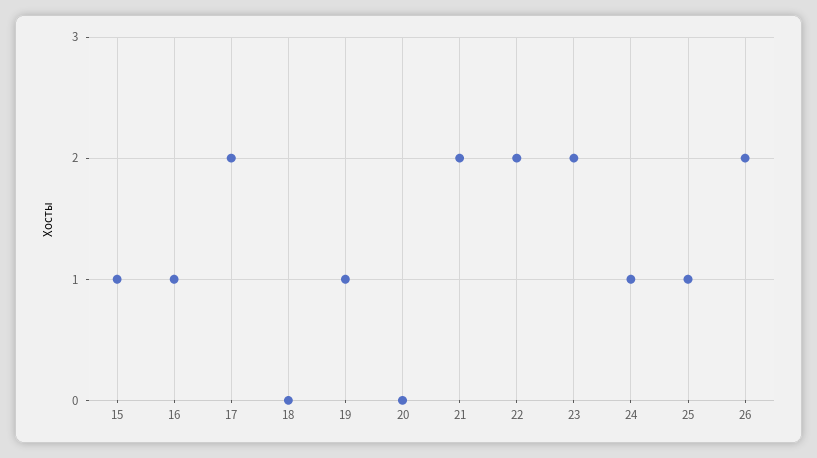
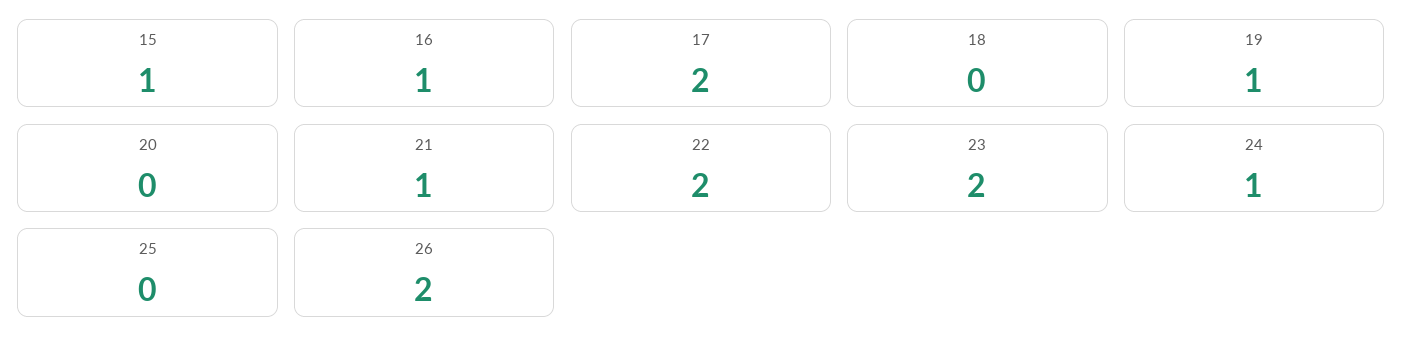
21: 2 -> 1
25: 1 -> 0

